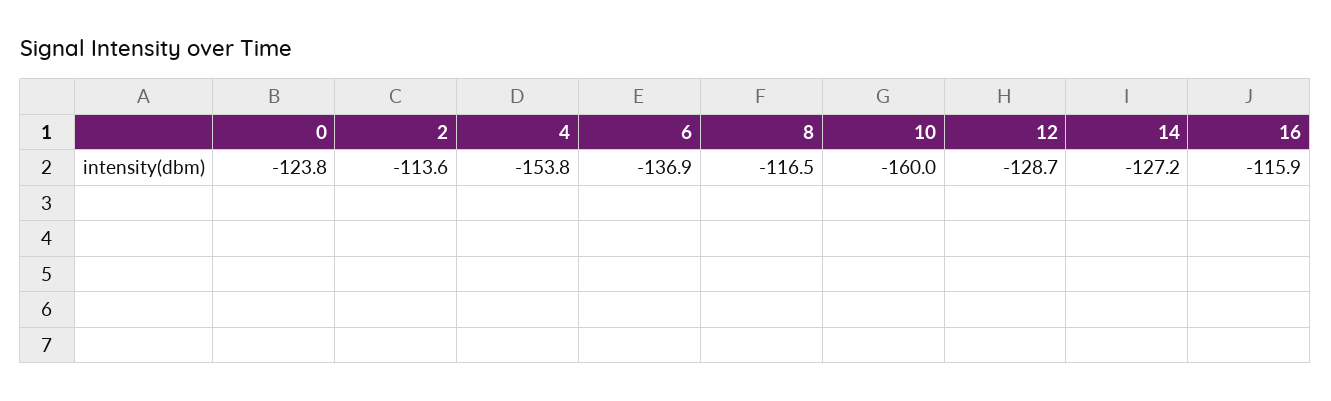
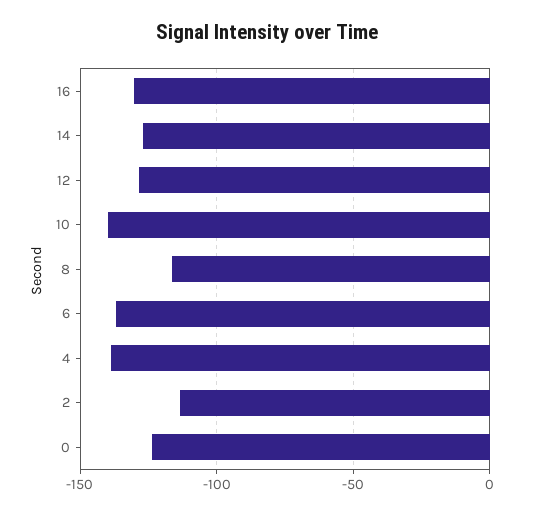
4: -153.8 -> -140
10: -160 -> -140
16: -115.9 -> -130

